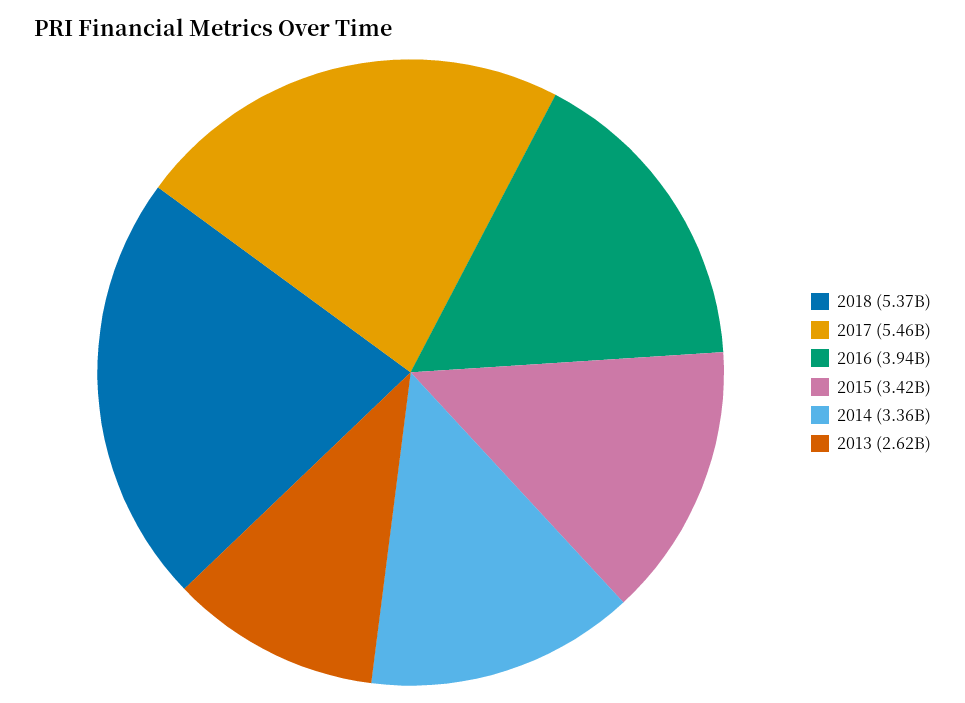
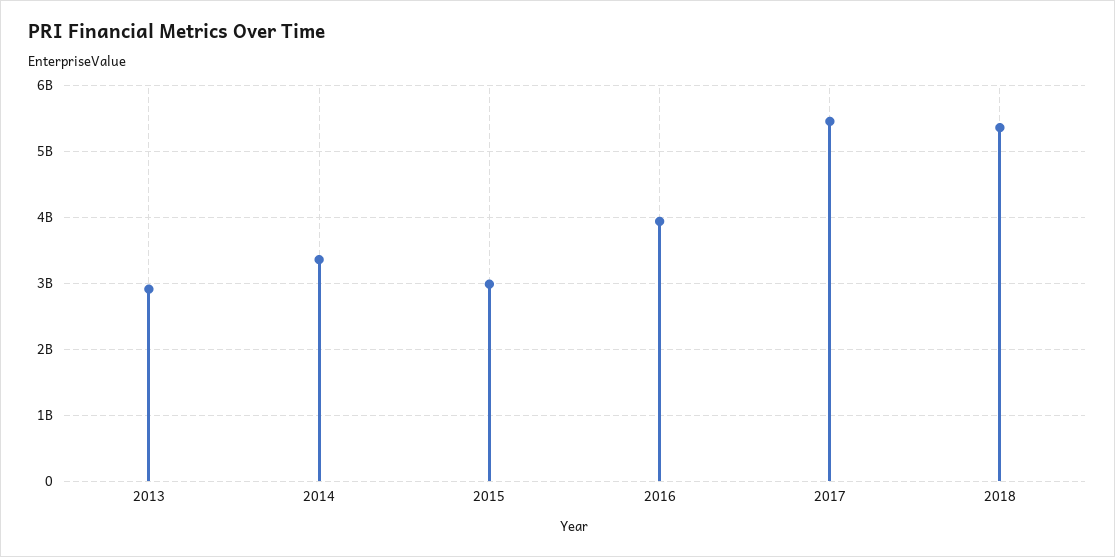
2015: 3420000000 -> 3000000000
2013: 2620000000 -> 2900000000

